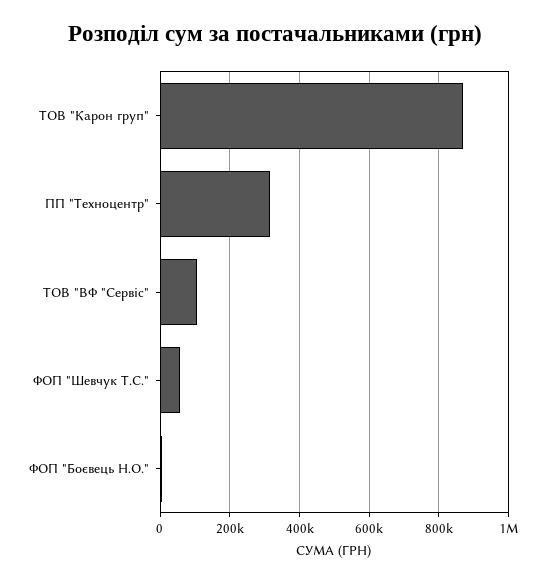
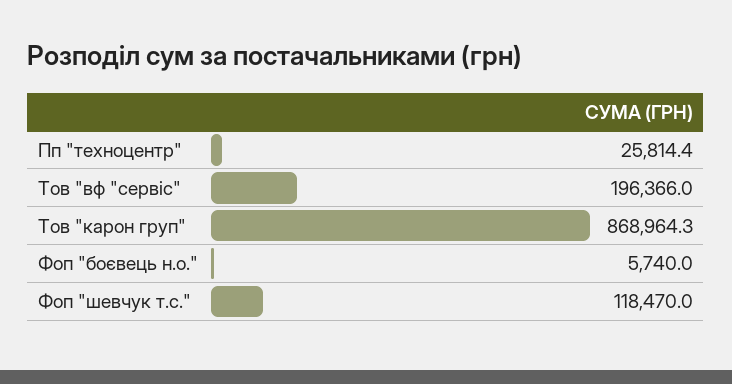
ПП "Техноцентр": 320000 -> 25814.4
ТОВ "ВФ "Сервіс": 100000 -> 196366
ФОП "Шевчук Т.С.": 60000 -> 118470

